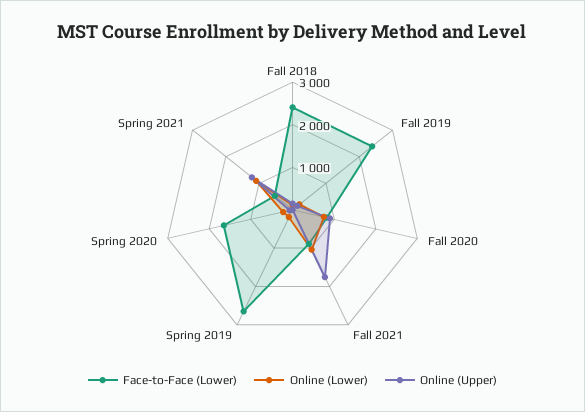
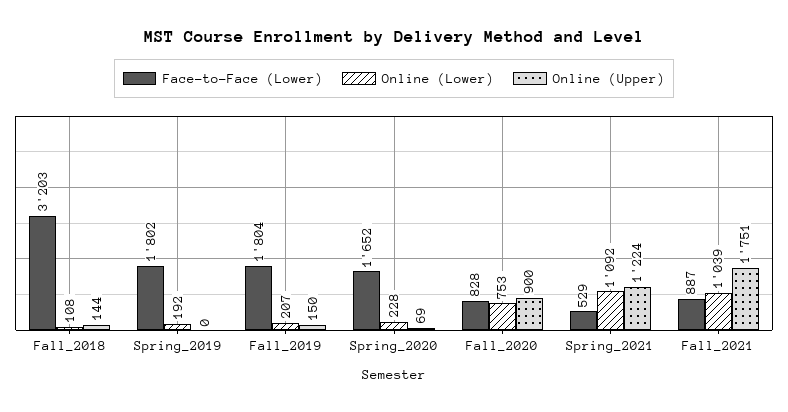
Face-to-Face (Lower), Fall 2018: 2400 -> 3203
Face-to-Face (Lower), Fall 2019: 2400 -> 1804
Face-to-Face (Lower), Spring 2019: 2600 -> 1802

